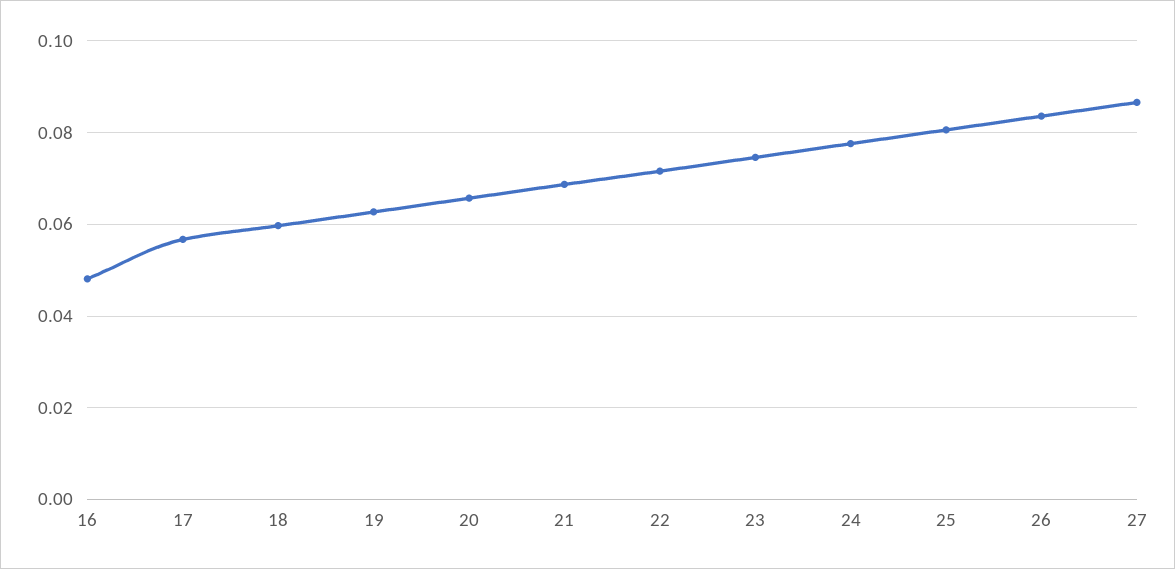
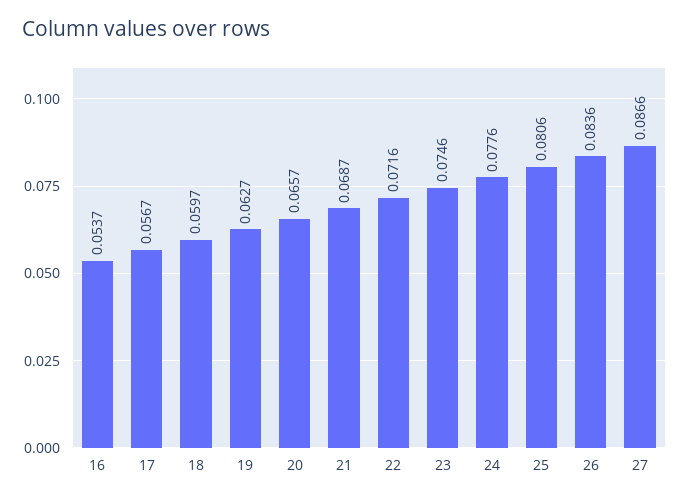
16: 0.048 -> 0.0537

